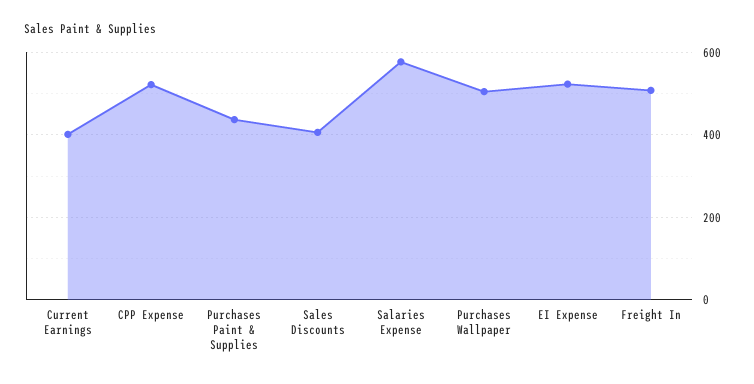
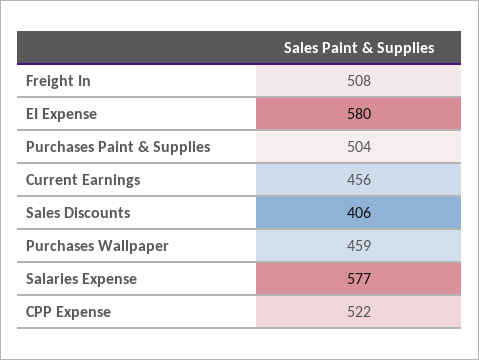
Current Earnings: 400 -> 456
Purchases Paint & Supplies: 440 -> 504
Purchases Wallpaper: 500 -> 459
EI Expense: 520 -> 580

